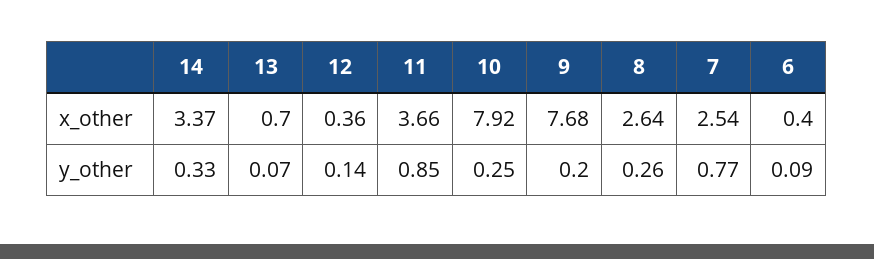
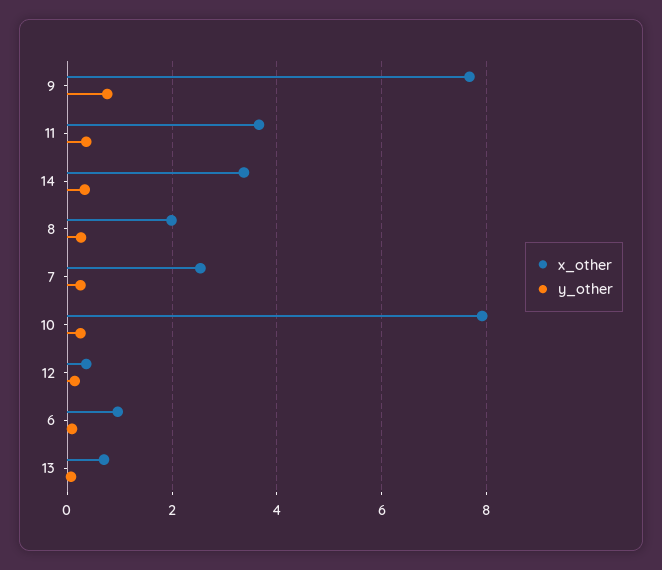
x_other, 8: 2.64 -> 2
x_other, 6: 0.4 -> 1
y_other, 11: 0.85 -> 0.4
y_other, 9: 0.2 -> 0.8
y_other, 7: 0.77 -> 0.2

